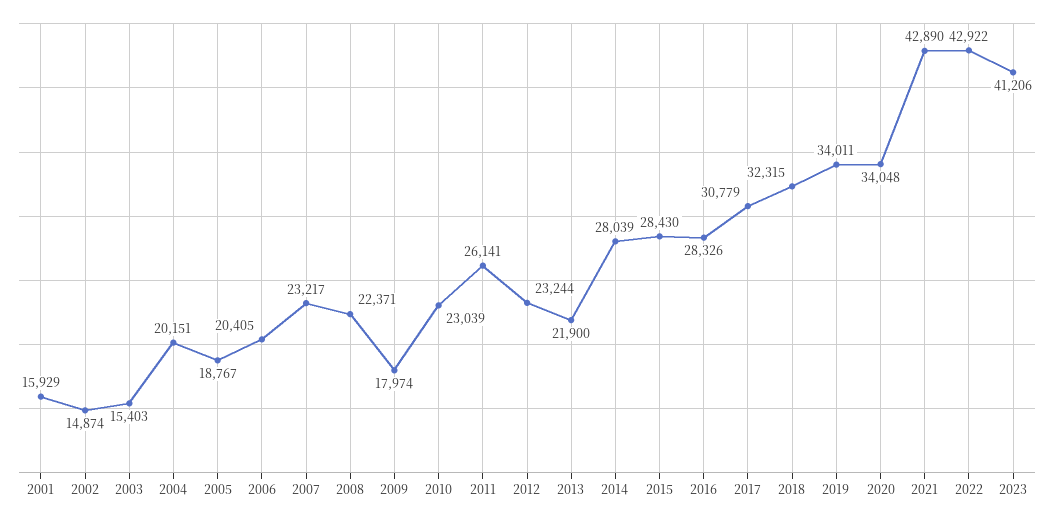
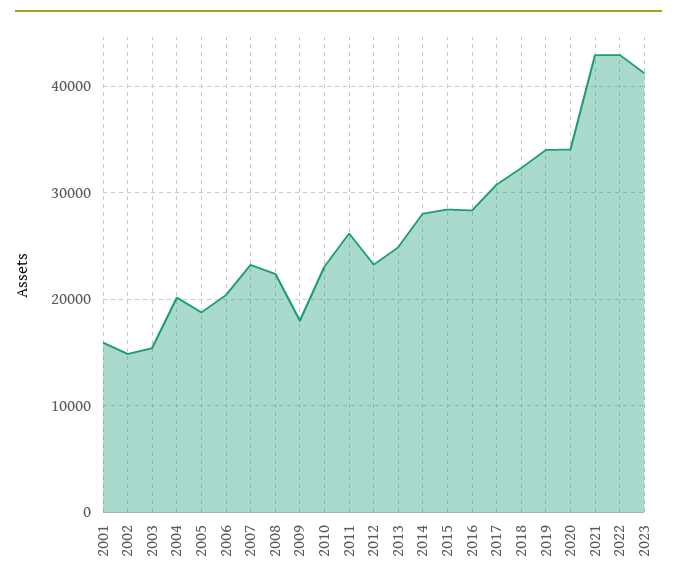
2013: 21900 -> 25000

